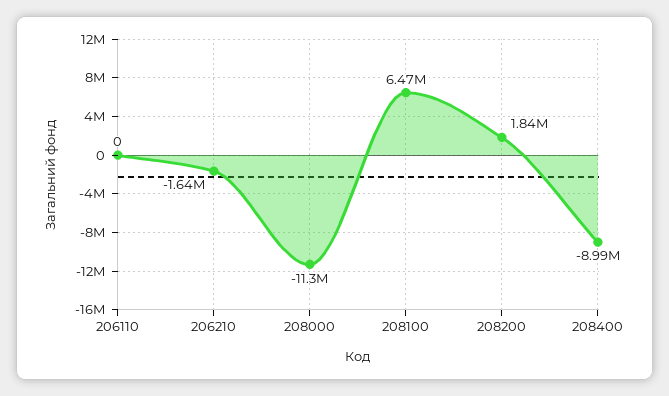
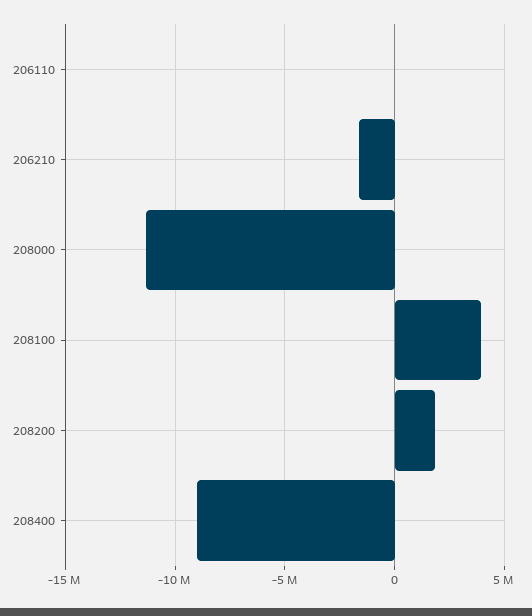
208100: 6470000 -> 4000000

